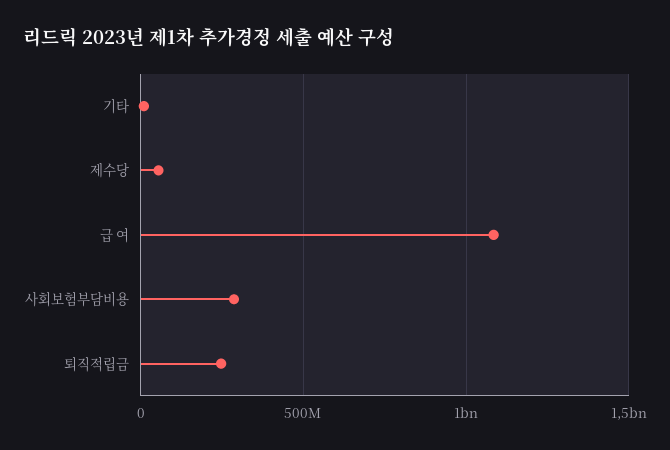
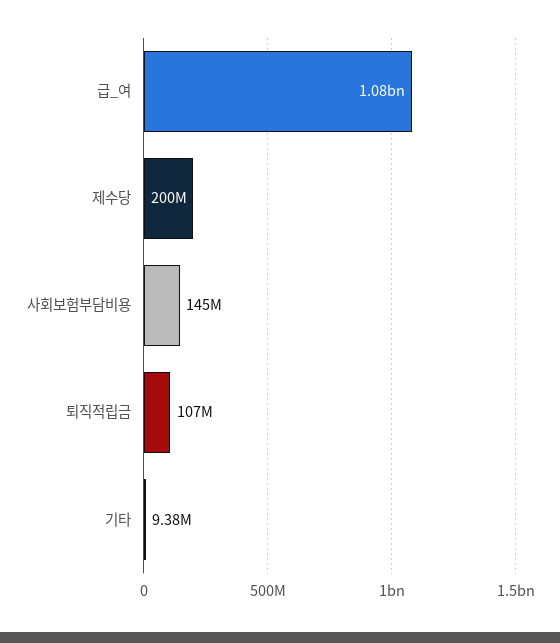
제수당: 50000000 -> 200000000
사회보험부담비용: 300000000 -> 145000000
퇴직적립금: 250000000 -> 107000000

